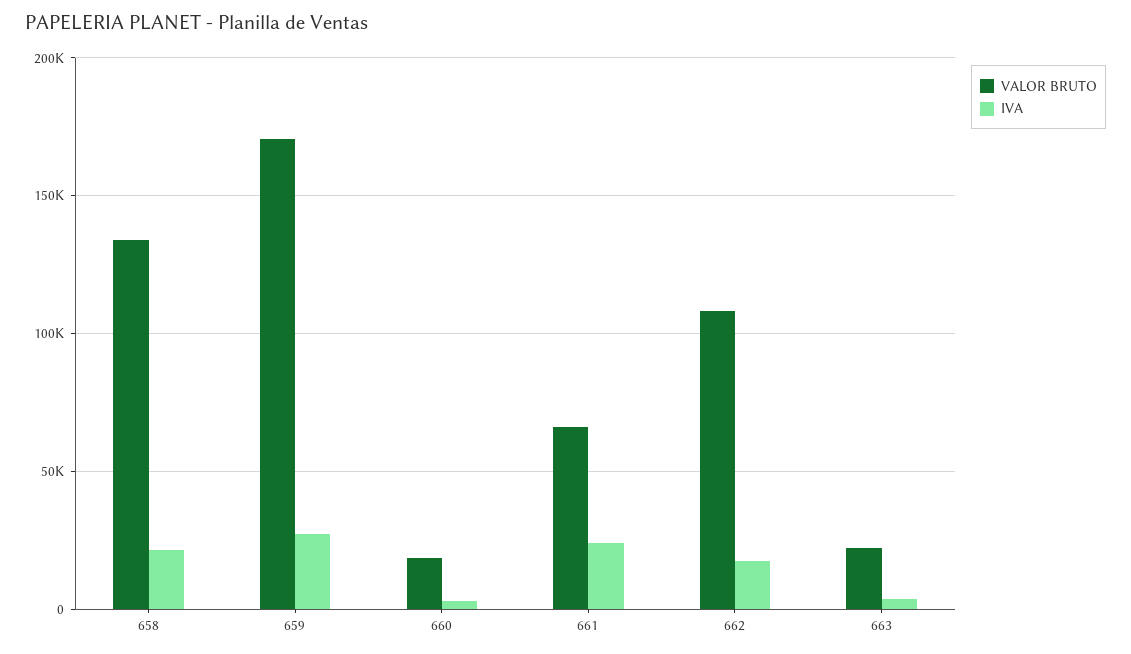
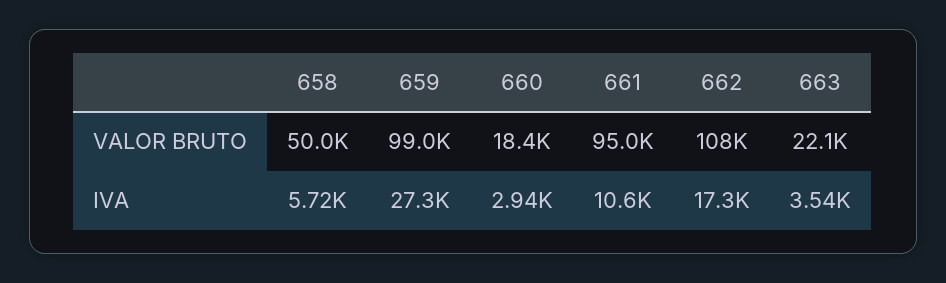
VALOR BRUTO, 658: 135000 -> 50000
IVA, 658: 20000 -> 5720
VALOR BRUTO, 659: 170000 -> 99000
VALOR BRUTO, 661: 65000 -> 95000
IVA, 661: 25000 -> 10600

